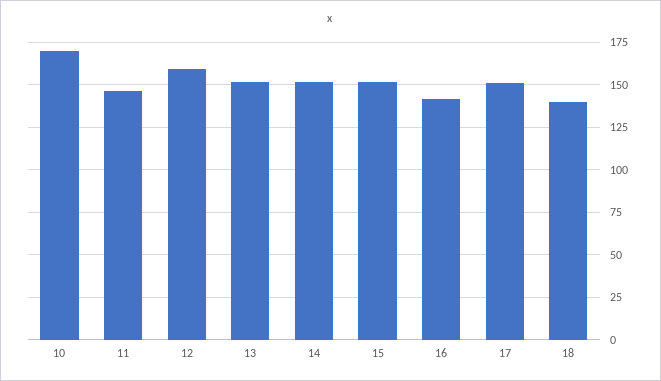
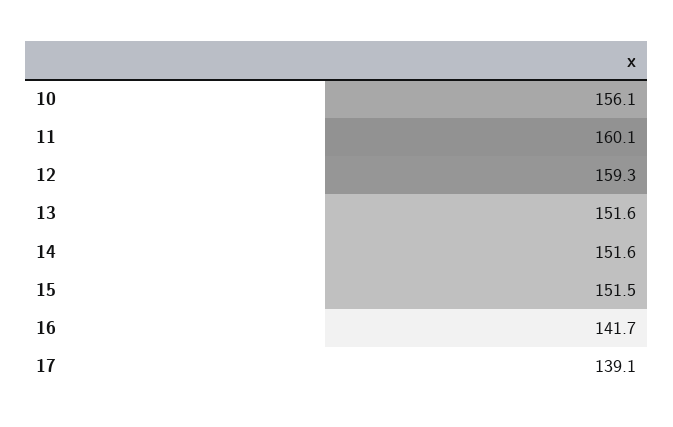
10: 170 -> 156.1
11: 145 -> 160.1
17: 150 -> 139.1
18: 140 -> none

